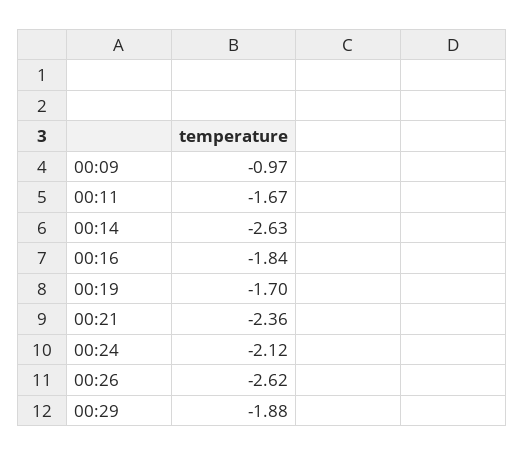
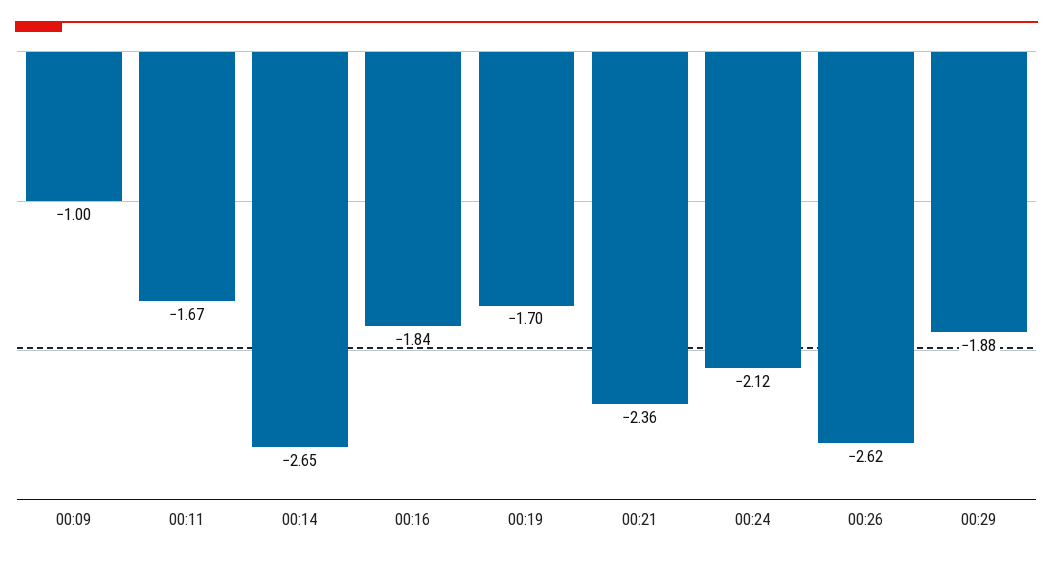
00:09: -0.97 -> -1
00:14: -2.63 -> -2.65

